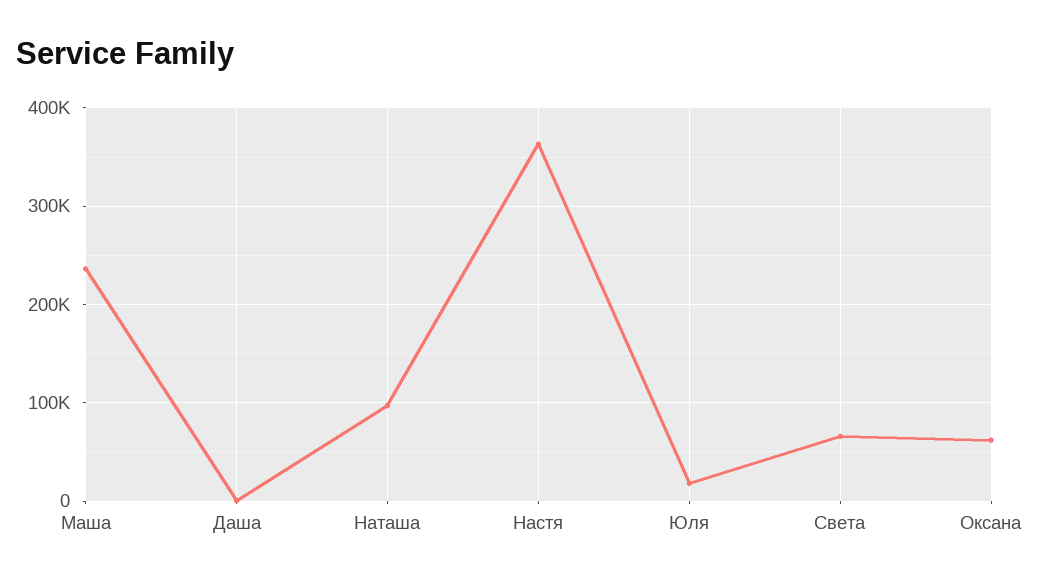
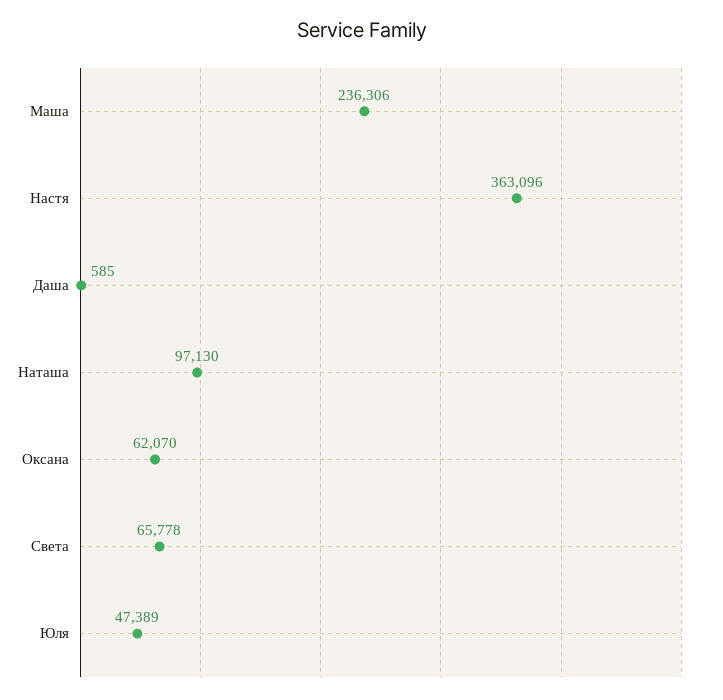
Юля: 20000 -> 47389

